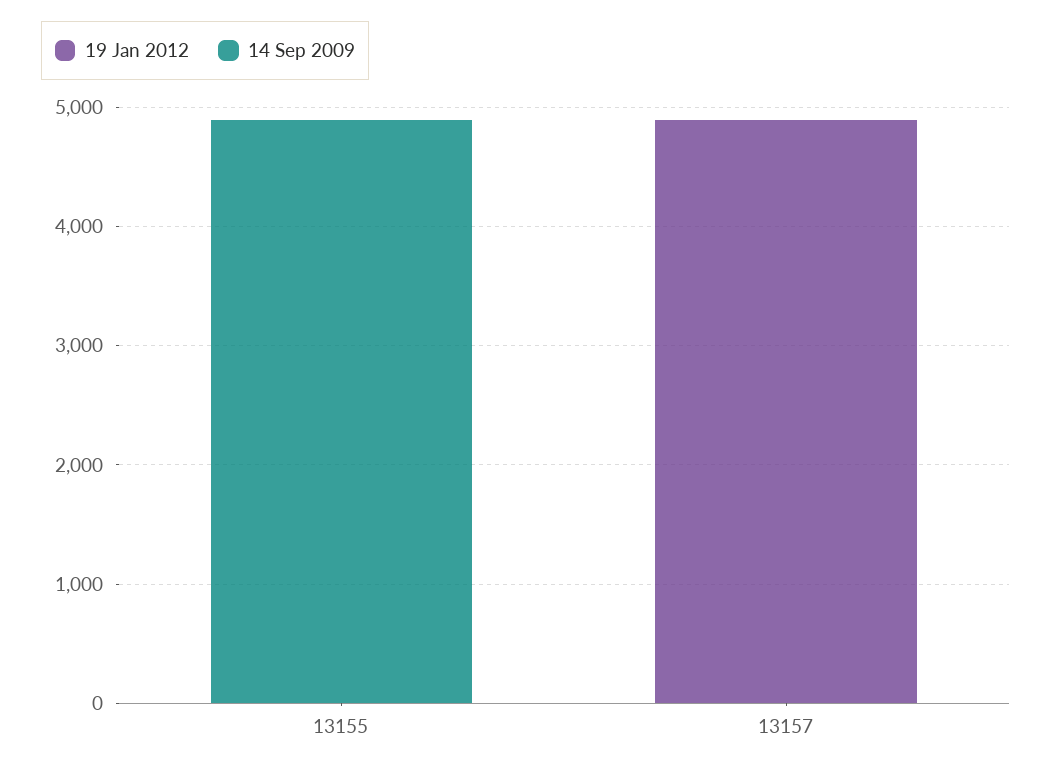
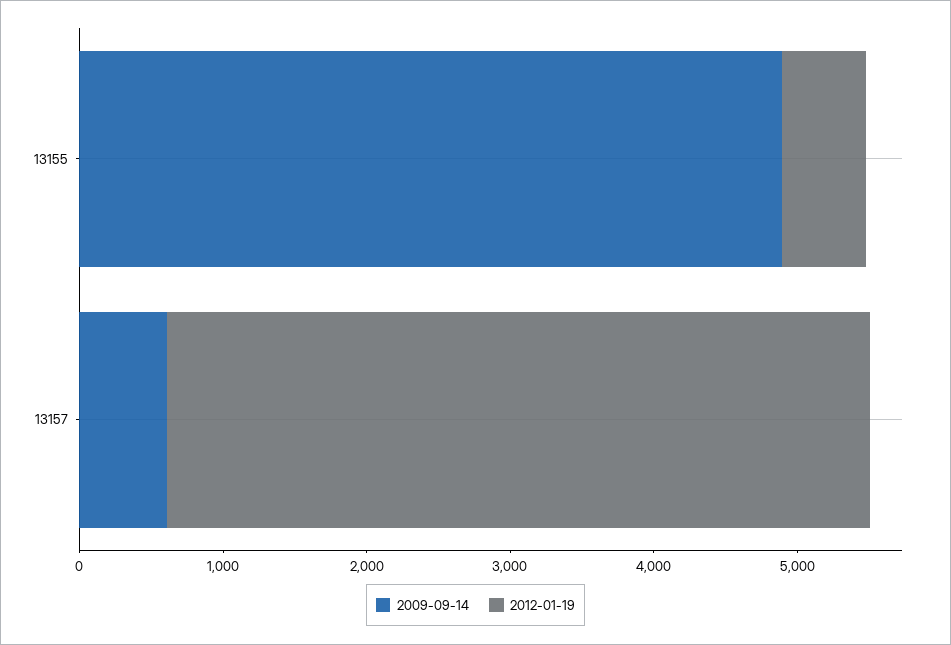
19 Jan 2012, 13155: 0 -> 600
14 Sep 2009, 13157: 0 -> 600

